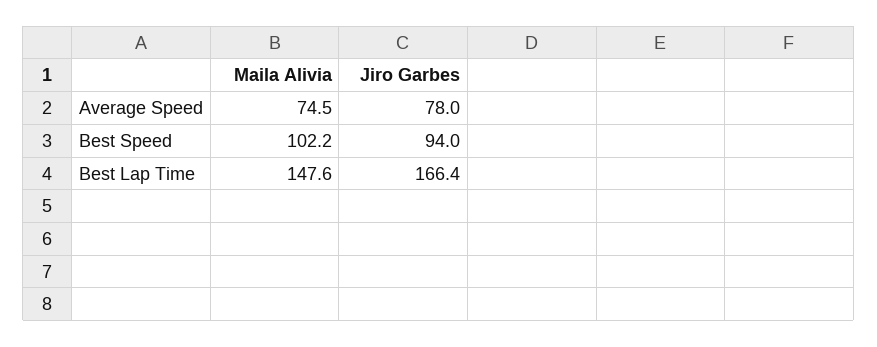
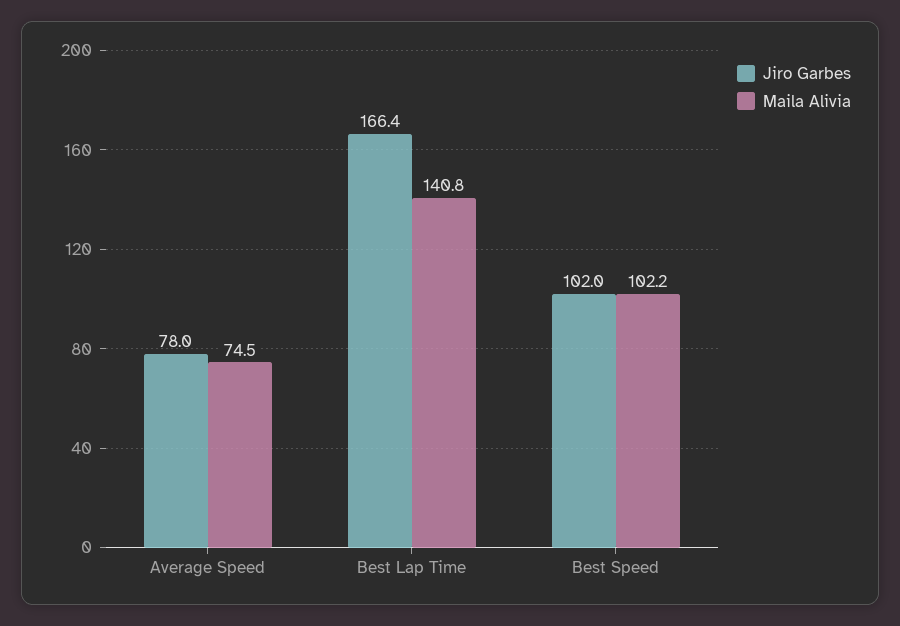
Jiro Garbes, Best Speed: 94 -> 102
Maila Alivia, Best Lap Time: 147.6 -> 140.8

